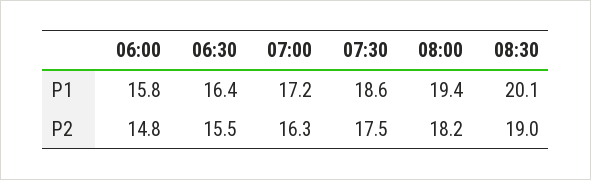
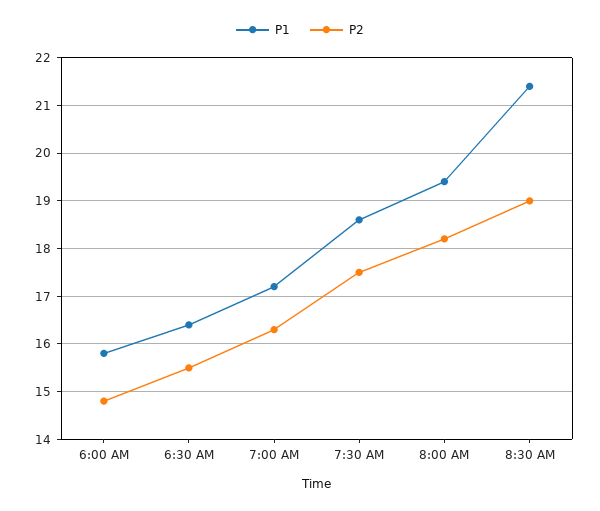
P1, 08:30: 20.1 -> 21.5

